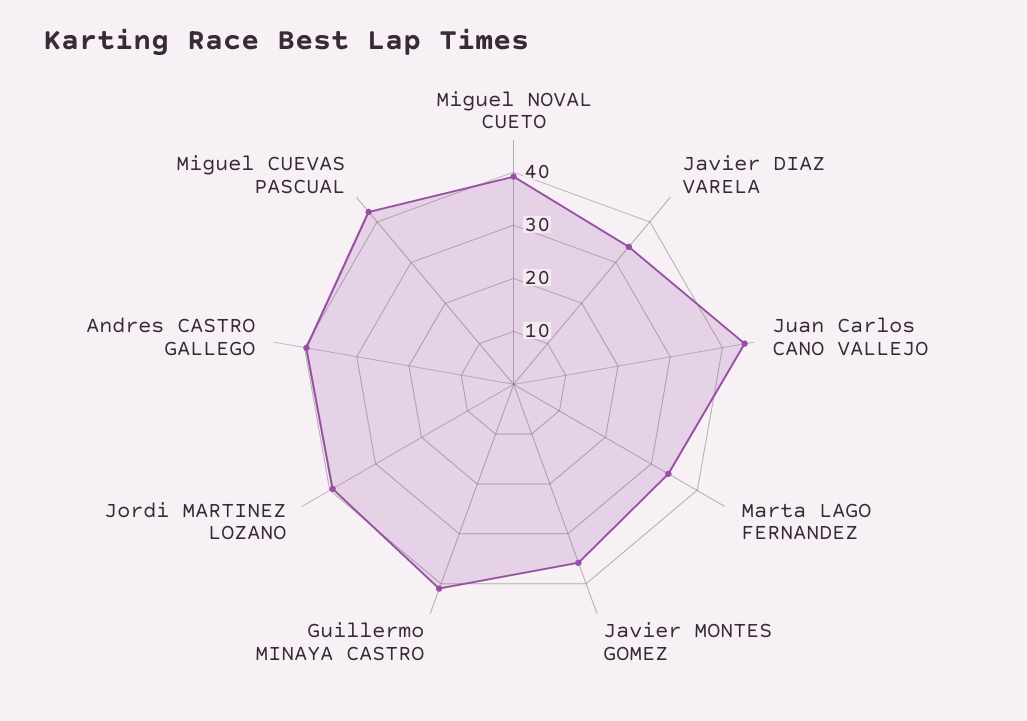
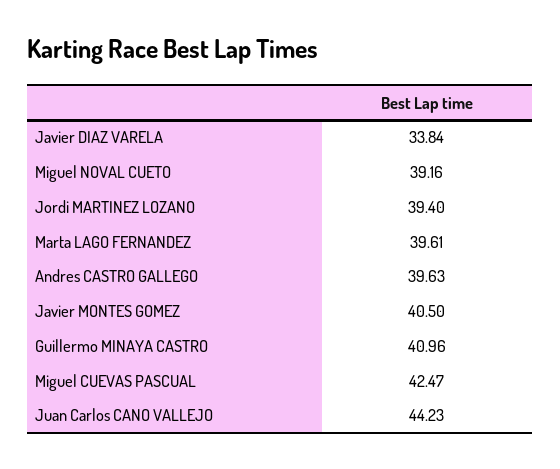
Marta LAGO FERNANDEZ: 34 -> 39.61
Javier MONTES GOMEZ: 36 -> 40.5

